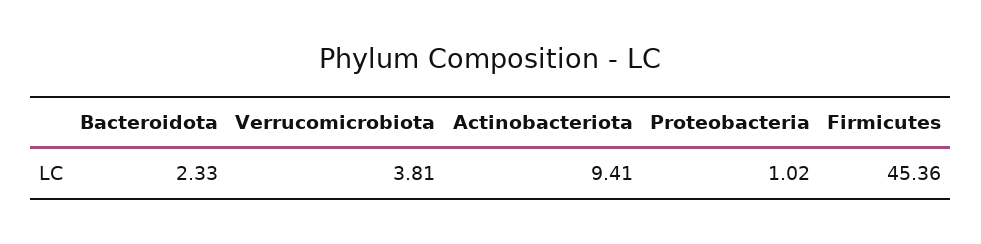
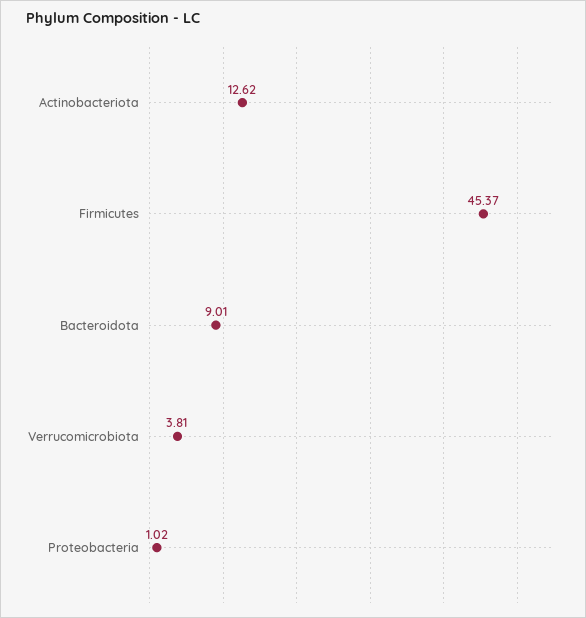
Bacteroidota: 2.33 -> 9.01
Actinobacteriota: 9.41 -> 12.62
Firmicutes: 45.36 -> 45.37

